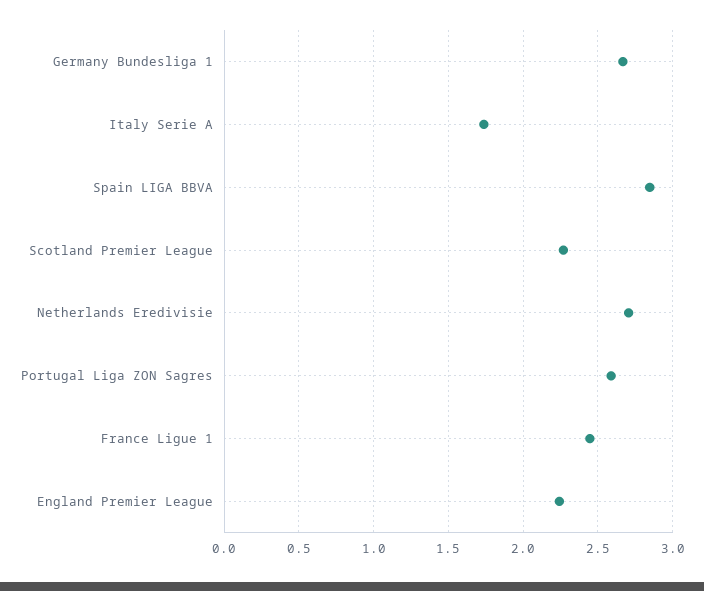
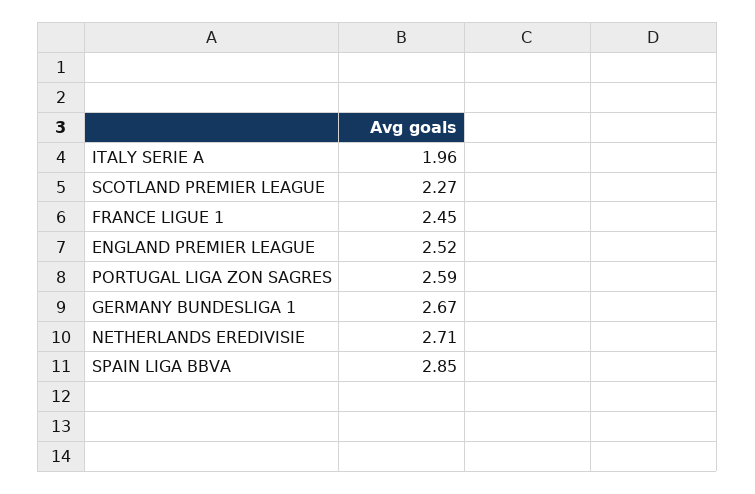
Italy Serie A: 1.75 -> 1.96
England Premier League: 2.25 -> 2.52

